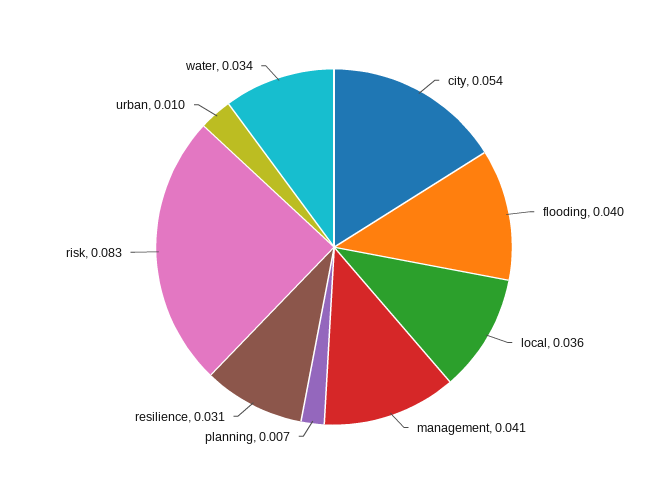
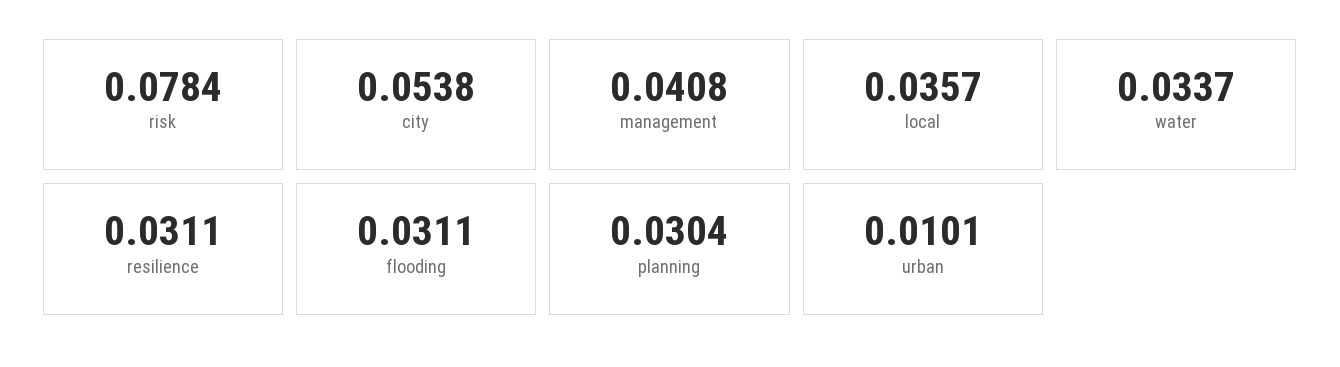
flooding: 0.04 -> 0.0311
planning: 0.007 -> 0.0304
risk: 0.083 -> 0.0784

